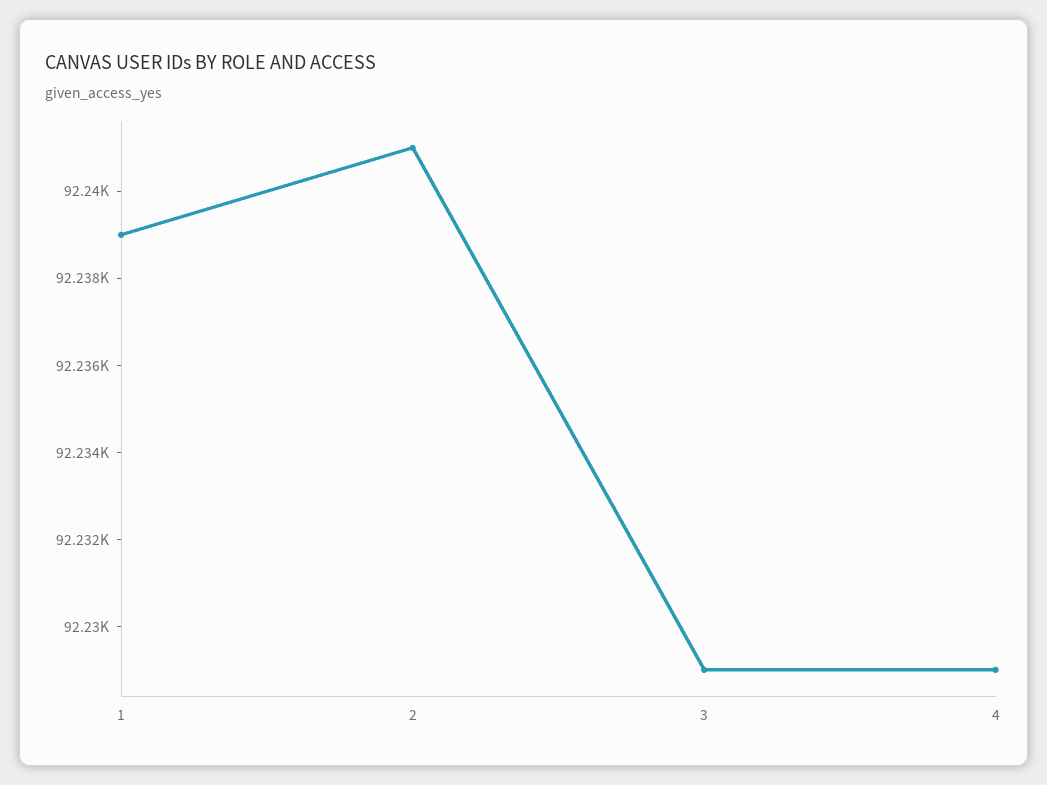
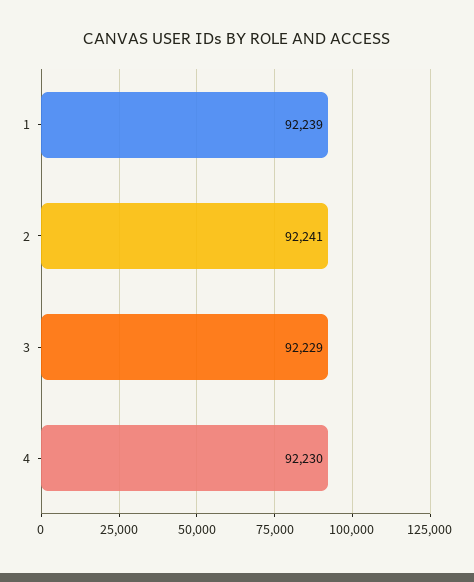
4: 92229 -> 92230

